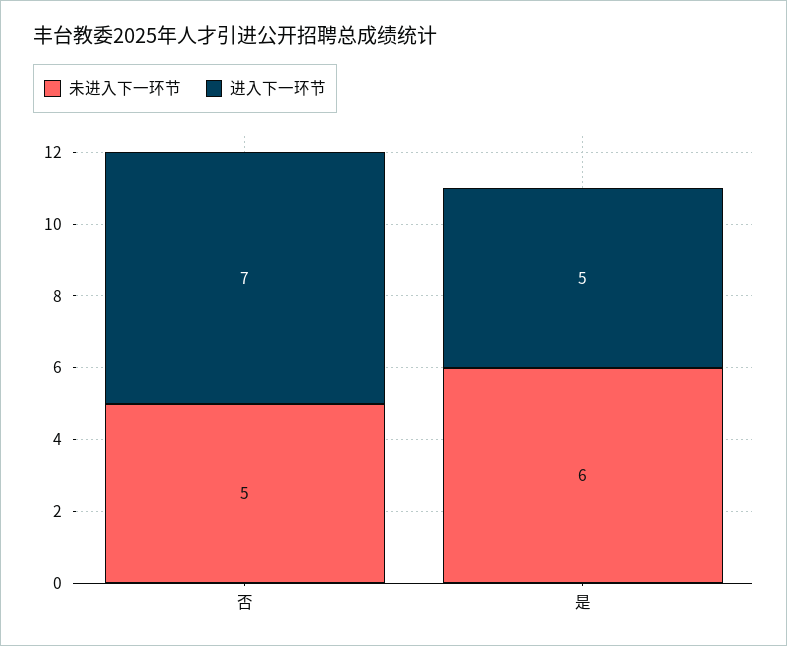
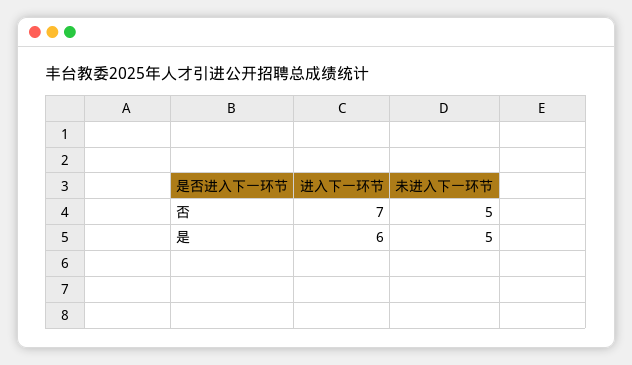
未进入下一环节, 是: 6 -> 5
进入下一环节, 是: 5 -> 6

